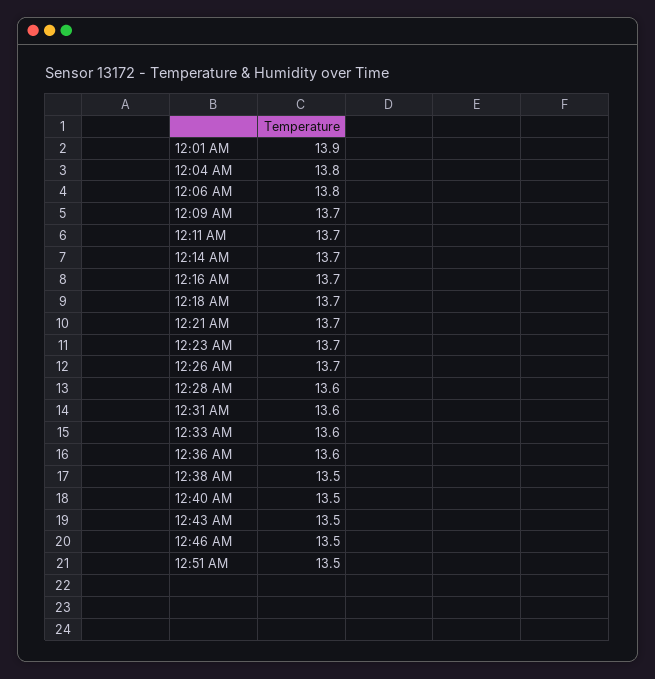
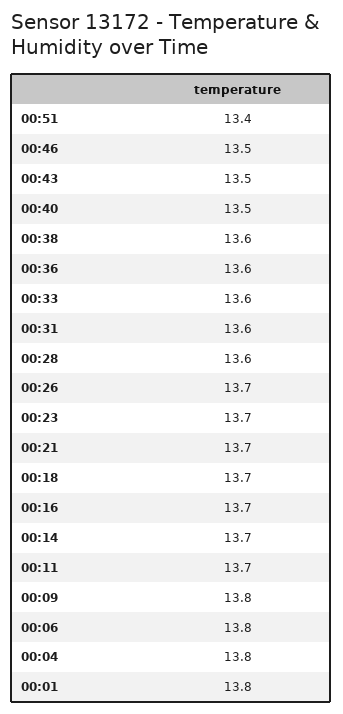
12:01 AM: 13.9 -> 13.8
12:09 AM: 13.7 -> 13.8
12:38 AM: 13.5 -> 13.6
12:51 AM: 13.5 -> 13.4

